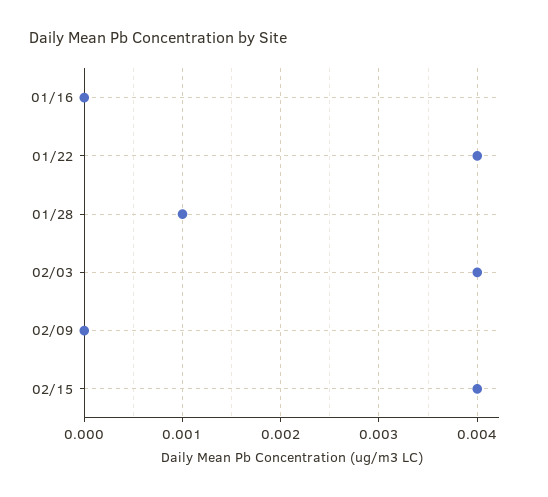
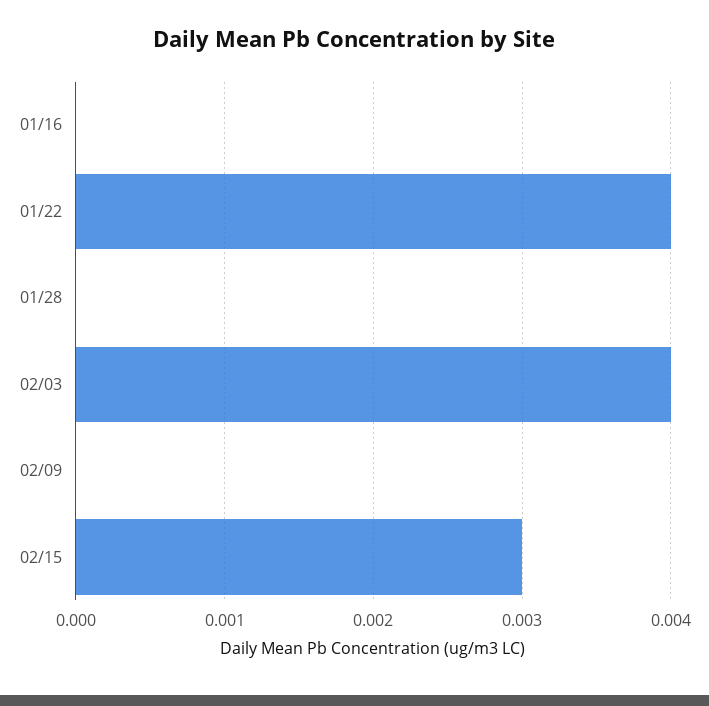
01/28: 0.001 -> 0
02/15: 0.004 -> 0.003

